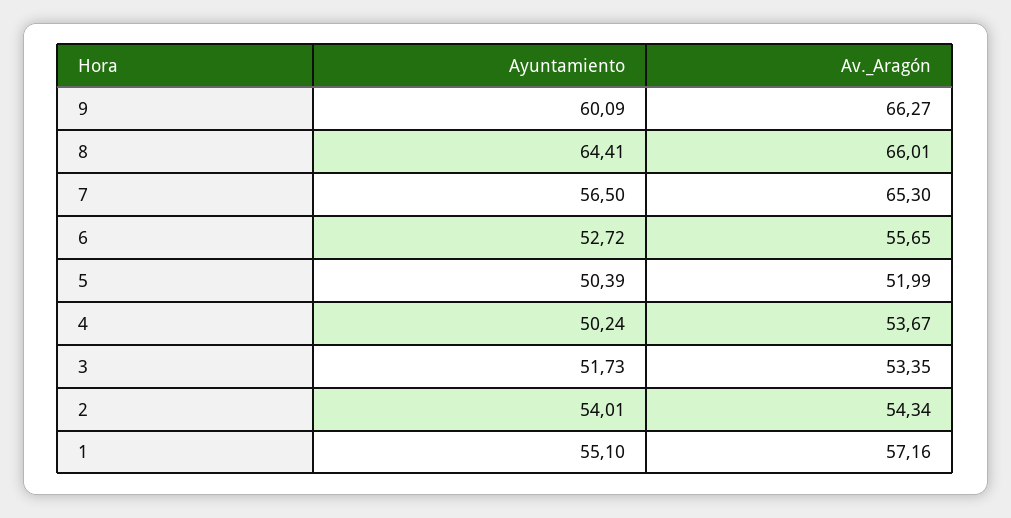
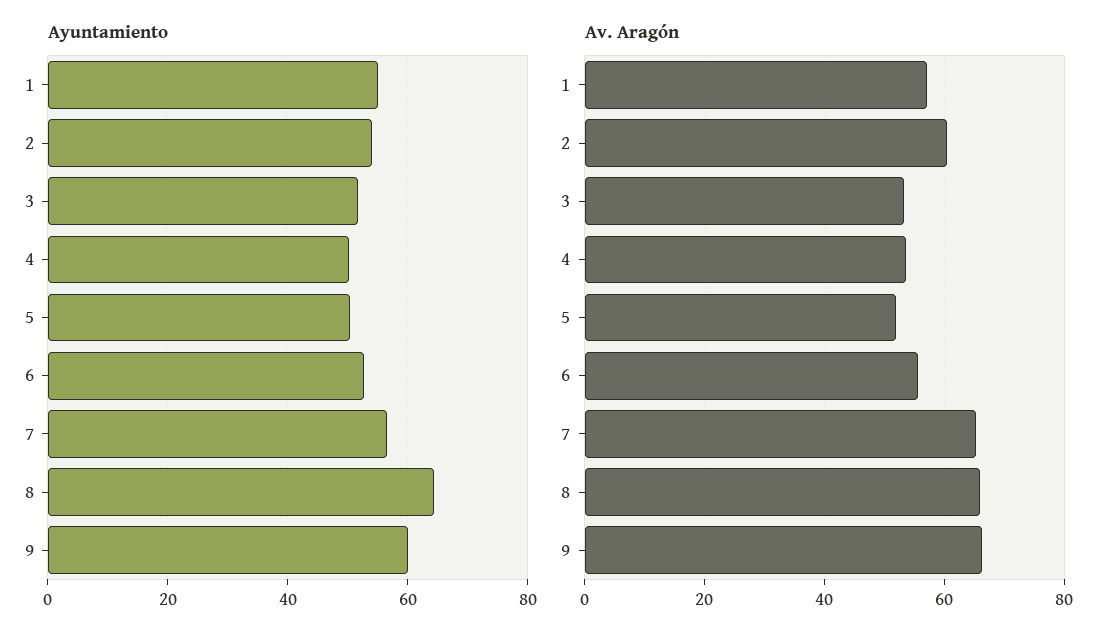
Av._Aragón, 2: 54.34 -> 60

